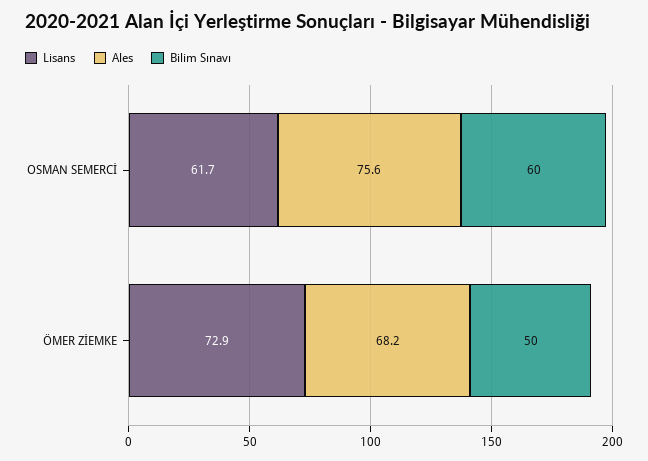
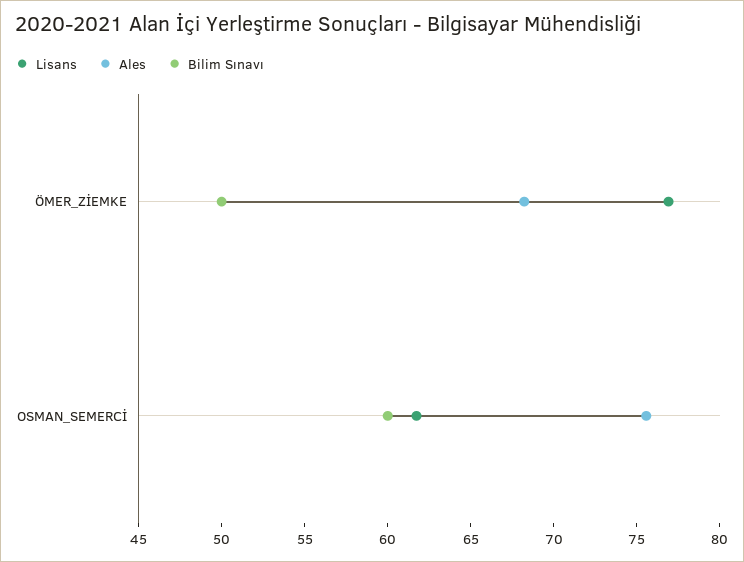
Lisans, ÖMER ZİEMKE: 72.9 -> 77

